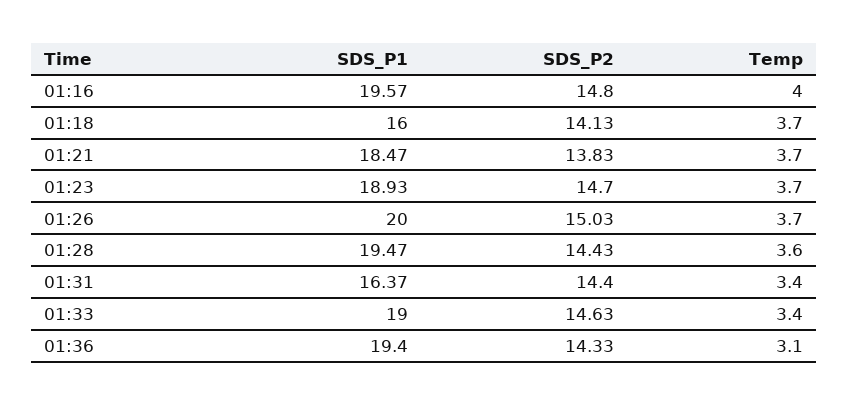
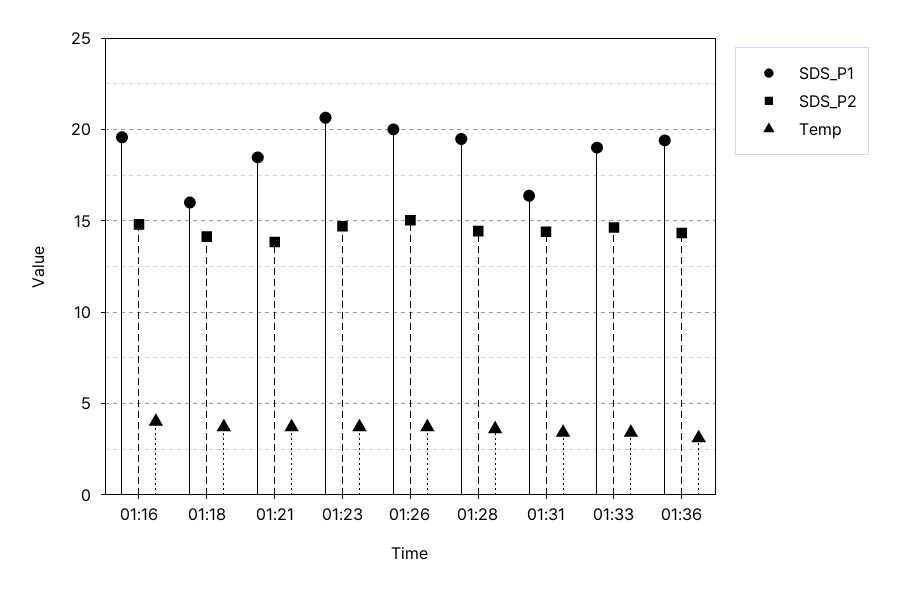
SDS_P1, 01:23: 18.93 -> 20.5

